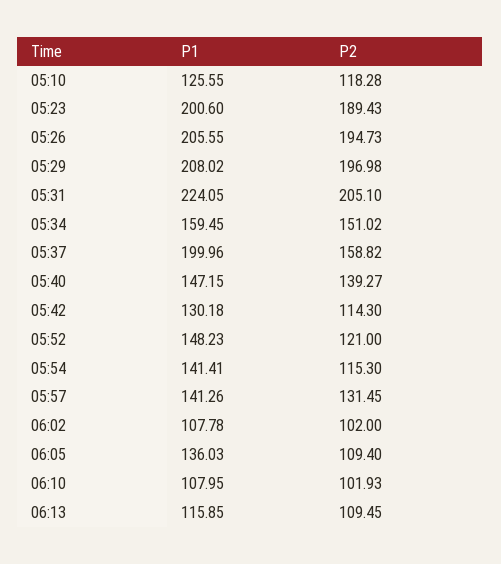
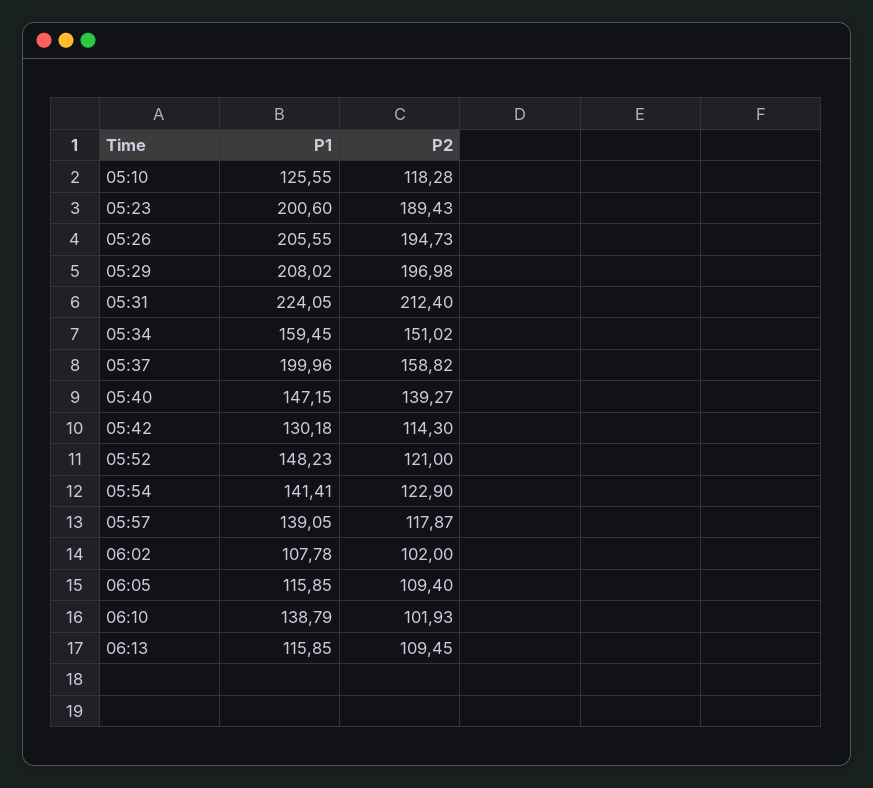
P2, 05:31: 205.1 -> 212.4
P2, 05:54: 115.3 -> 122.9
P1, 05:57: 141.26 -> 139.05
P2, 05:57: 131.45 -> 117.87
P1, 06:05: 136.03 -> 115.85
P1, 06:10: 107.95 -> 138.79

